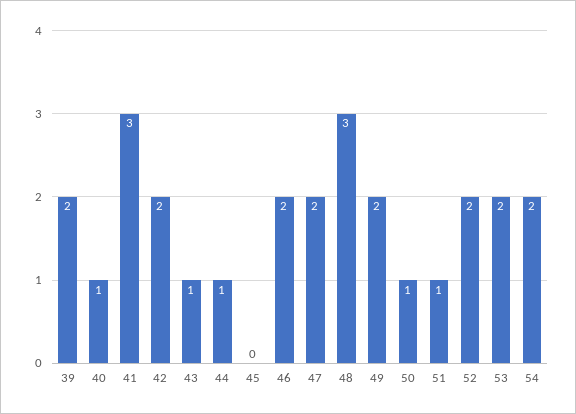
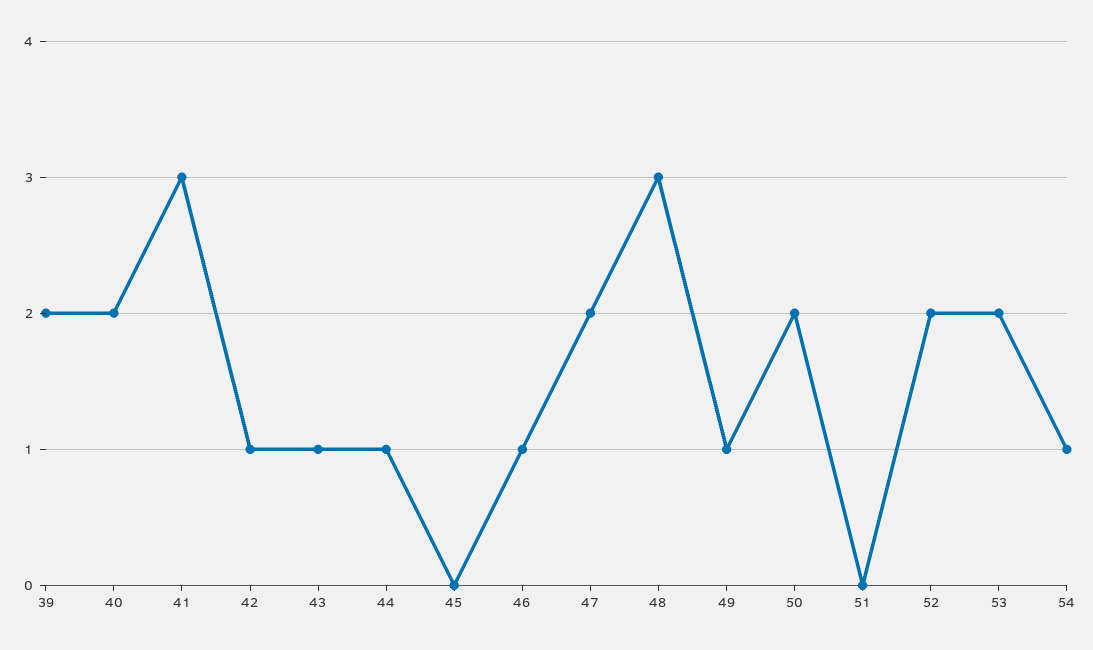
40: 1 -> 2
42: 2 -> 1
46: 2 -> 1
49: 2 -> 1
50: 1 -> 2
51: 1 -> 0
54: 2 -> 1

